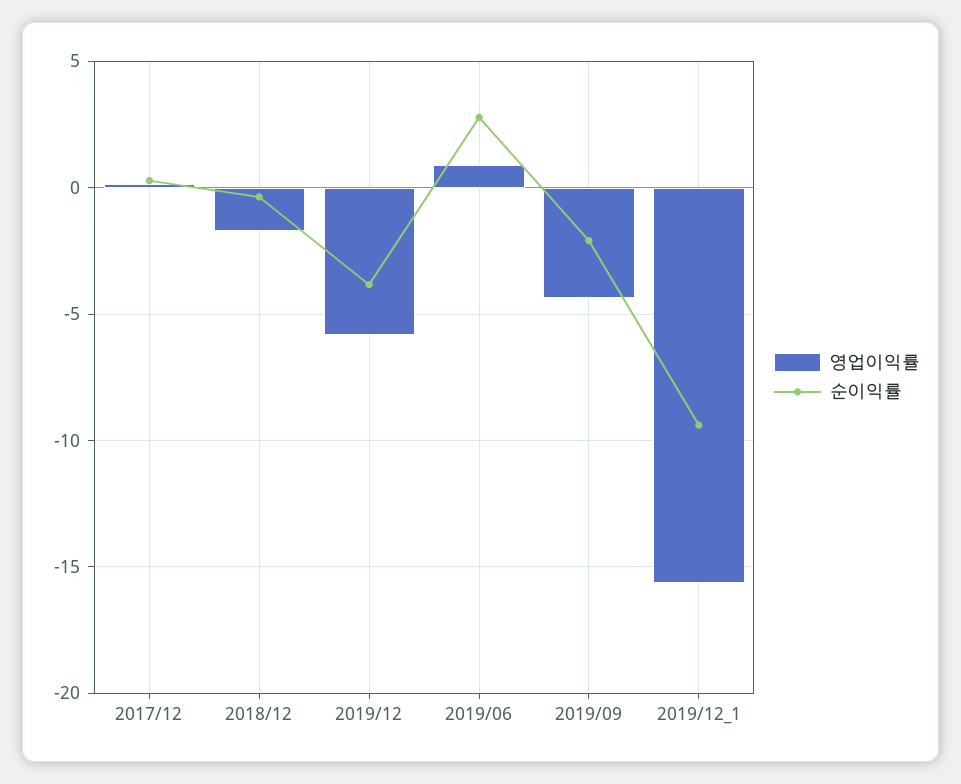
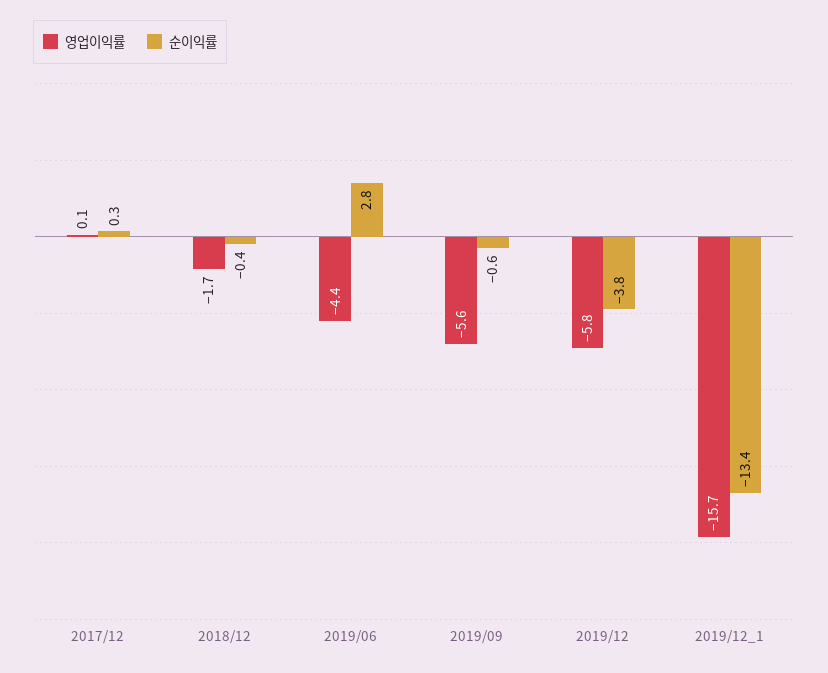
영업이익률, 2019/06: 1 -> -4.4
영업이익률, 2019/09: -4.5 -> -5.6
순이익률, 2019/09: -2 -> -0.6
순이익률, 2019/12_1: -9.5 -> -13.4

